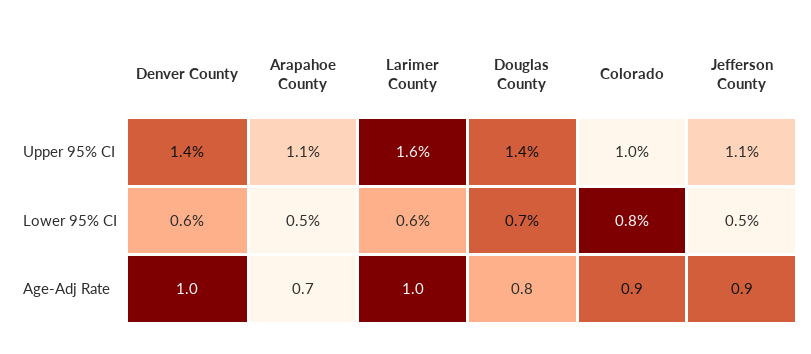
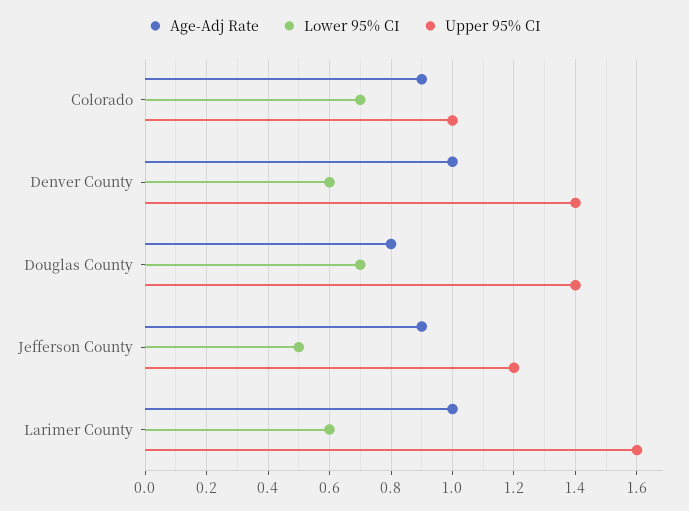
Upper 95% CI, Arapahoe County: 1.1 -> none
Upper 95% CI, Jefferson County: 1.1 -> 1.2
Lower 95% CI, Arapahoe County: 0.5 -> none
Lower 95% CI, Colorado: 0.8 -> 0.7
Age-Adj Rate, Arapahoe County: 0.7 -> none

